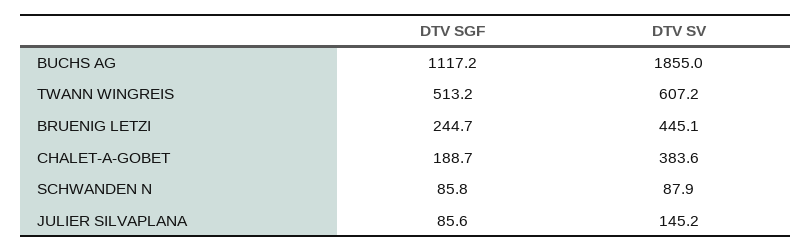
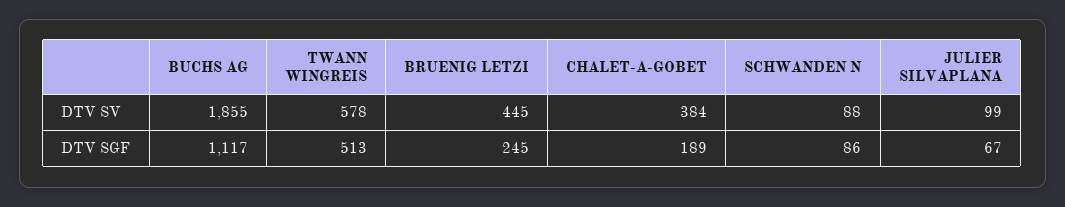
DTV SV, TWANN WINGREIS: 607.2 -> 578
DTV SGF, JULIER SILVAPLANA: 85.6 -> 67
DTV SV, JULIER SILVAPLANA: 145.2 -> 99

